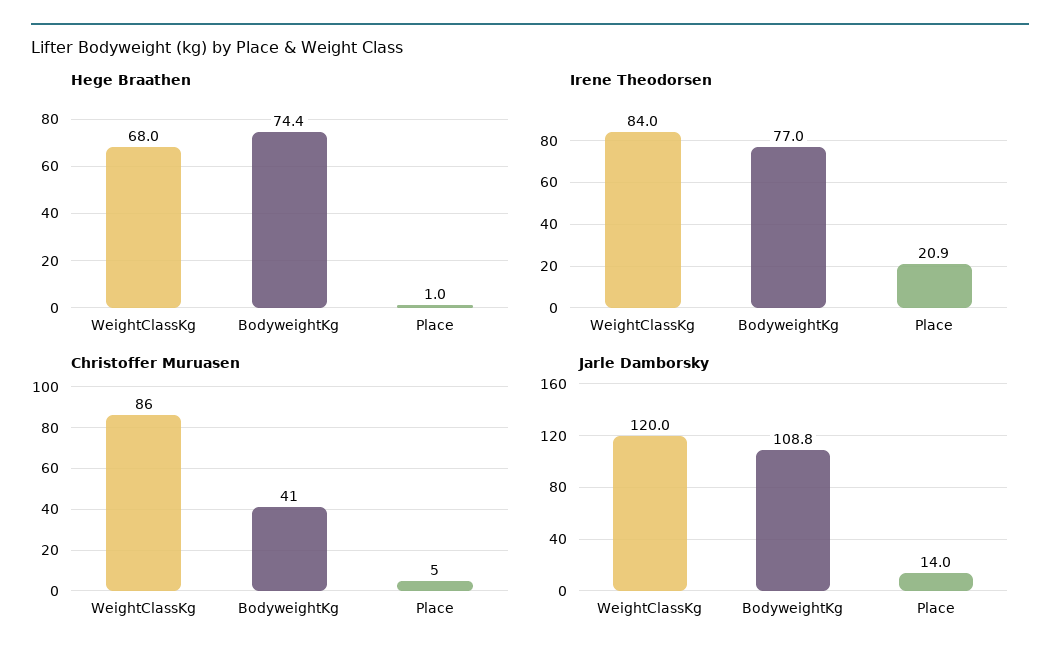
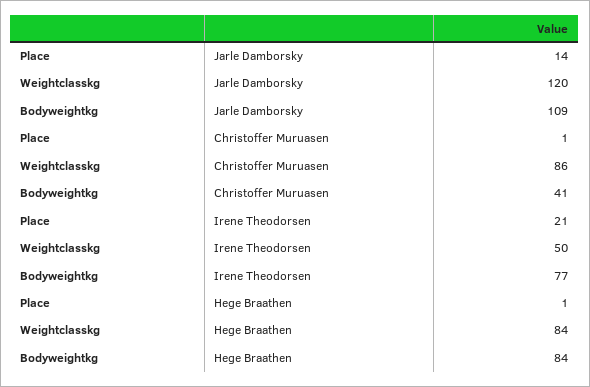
Hege Braathen, WeightClassKg: 68 -> 84
Hege Braathen, BodyweightKg: 74.4 -> 84
Irene Theodorsen, WeightClassKg: 84 -> 50
Christoffer Muruasen, Place: 5 -> 1

